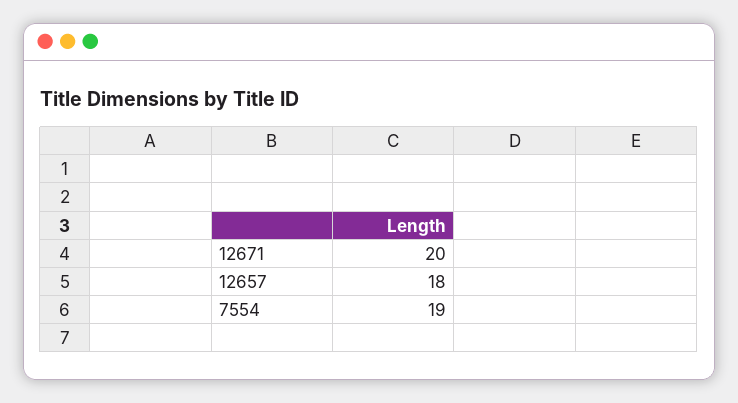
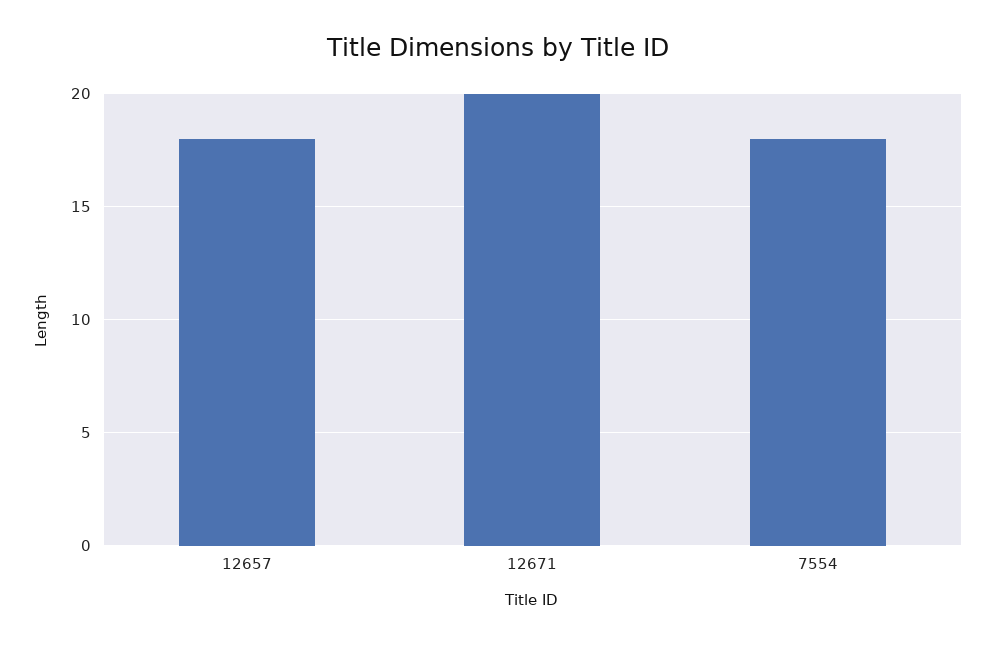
7554: 19 -> 18

